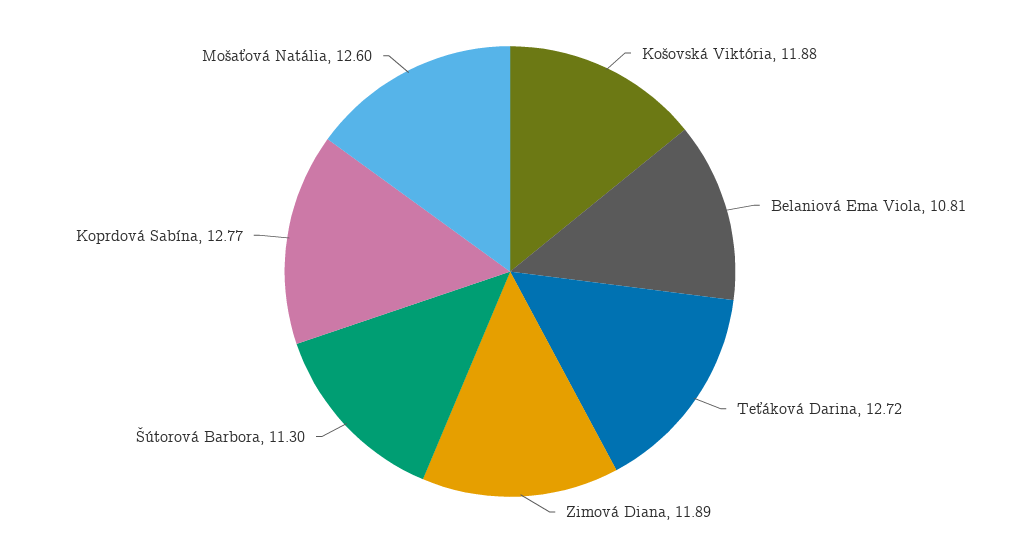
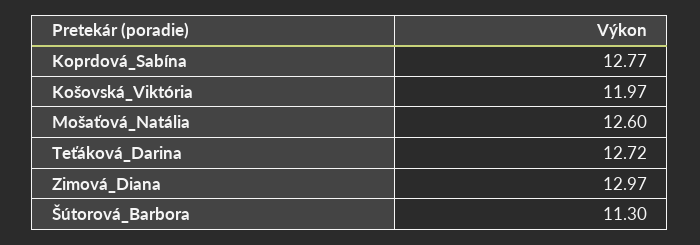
Košovská Viktória: 11.88 -> 11.97
Belaniová Ema Viola: 10.81 -> none
Zimová Diana: 11.89 -> 12.97

